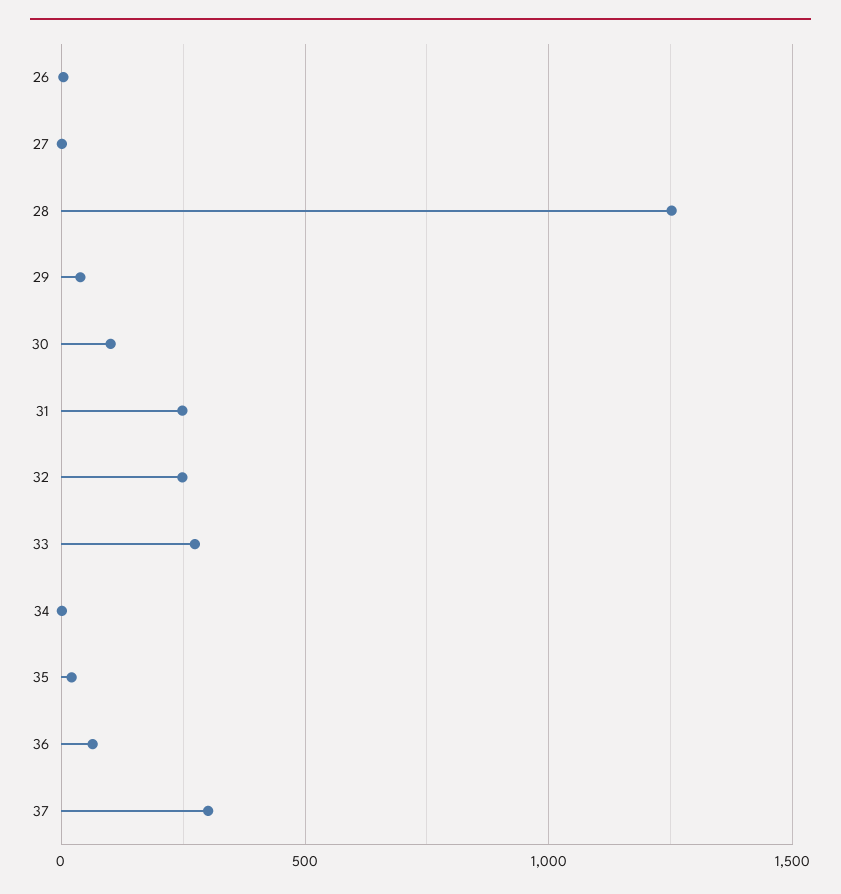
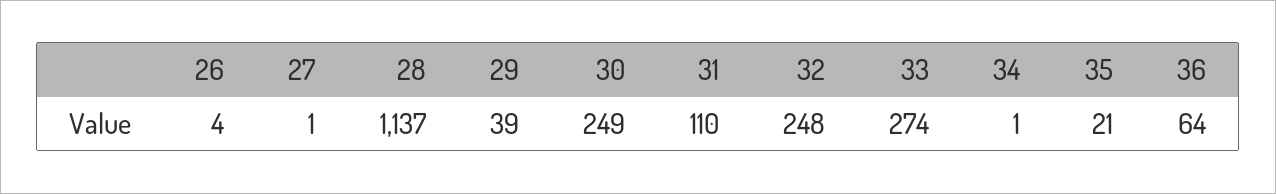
28: 1250 -> 1137
30: 100 -> 249
31: 250 -> 110
37: 300 -> none

